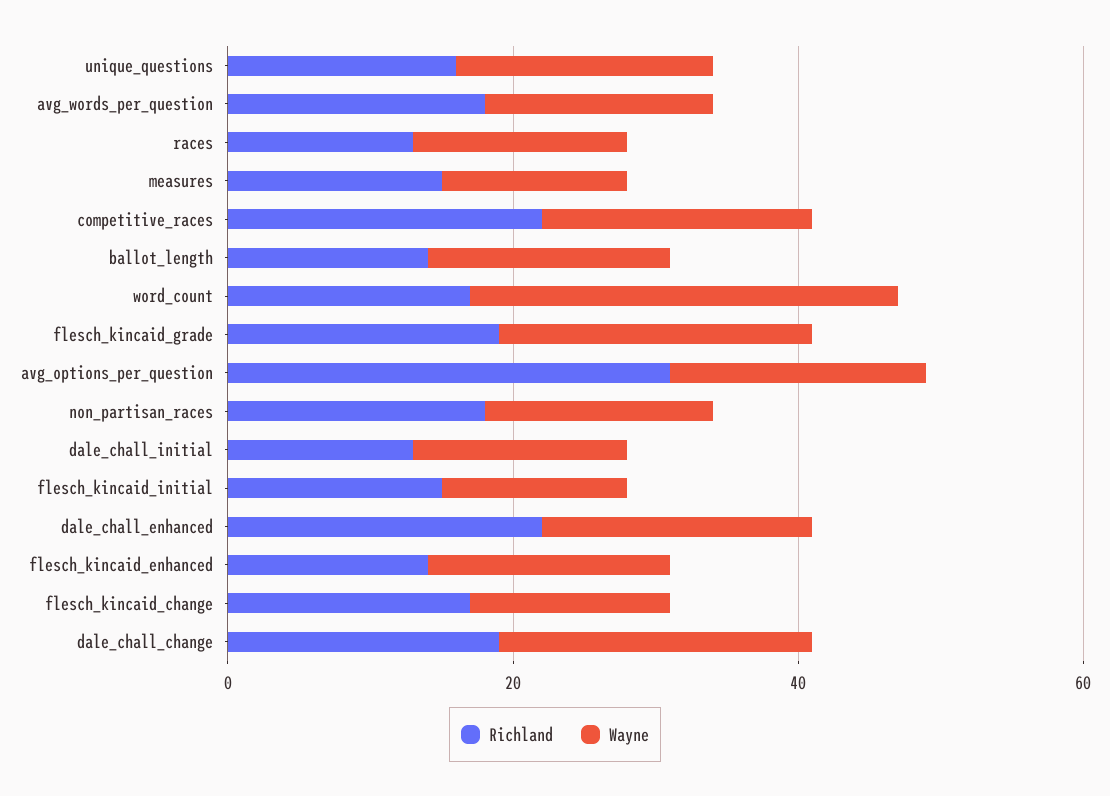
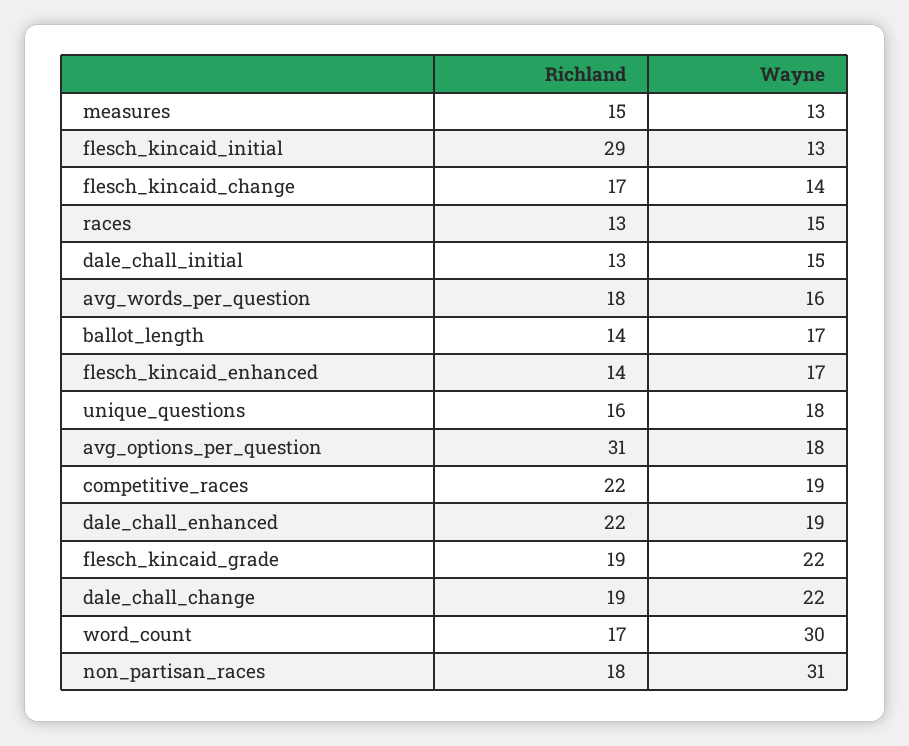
Wayne, non_partisan_races: 15 -> 31
Richland, flesch_kincaid_initial: 15 -> 29

